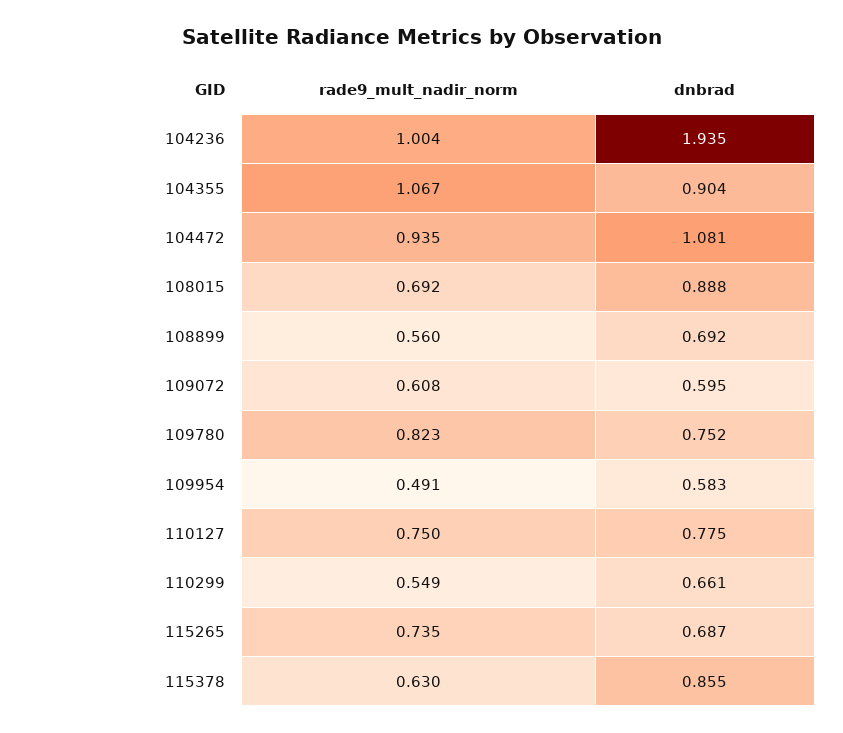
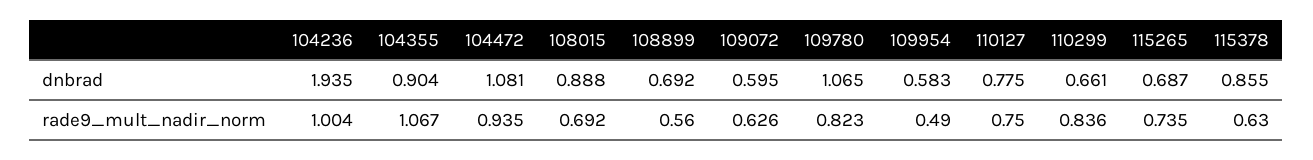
rade9_mult_nadir_norm, 109072: 0.608 -> 0.626
dnbrad, 109780: 0.752 -> 1.065
rade9_mult_nadir_norm, 109954: 0.491 -> 0.49
rade9_mult_nadir_norm, 110299: 0.549 -> 0.836

